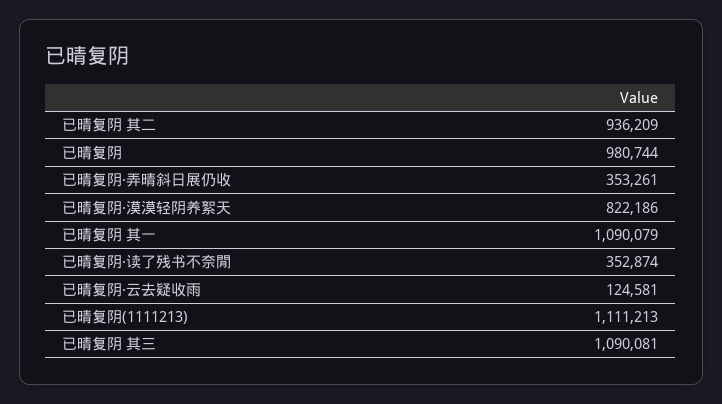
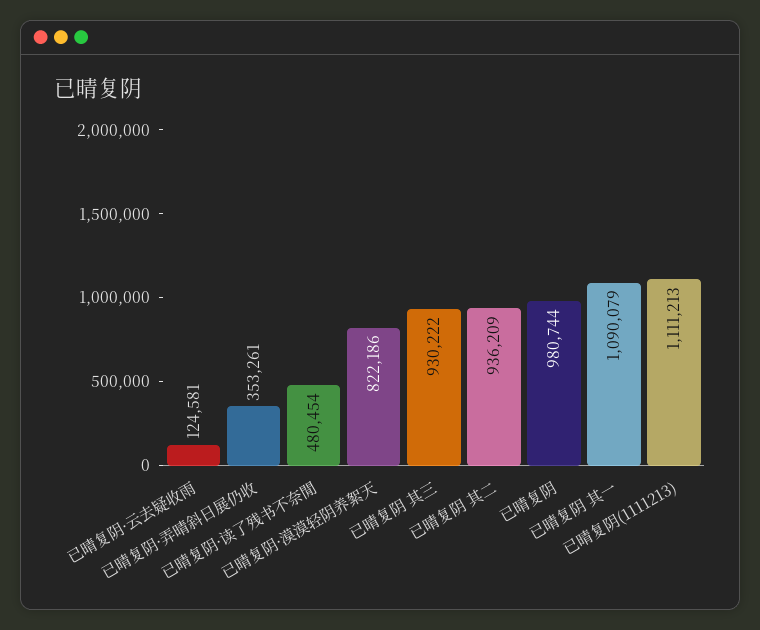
已晴复阴·读了残书不奈閒: 352874 -> 480454
已晴复阴 其三: 1090081 -> 930222

